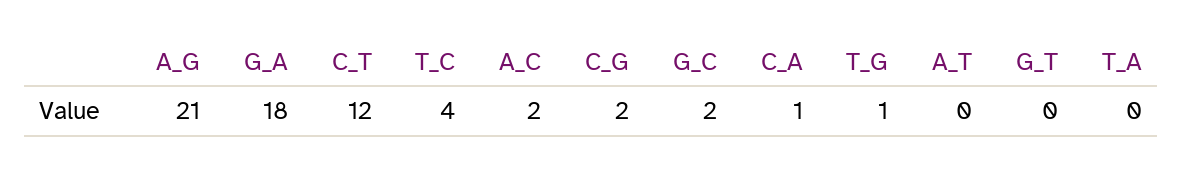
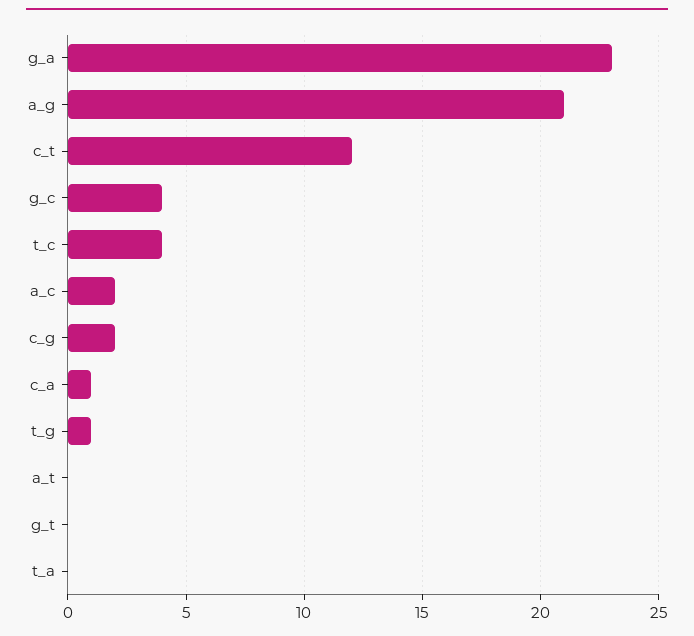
G_A: 18 -> 23
G_C: 2 -> 4

